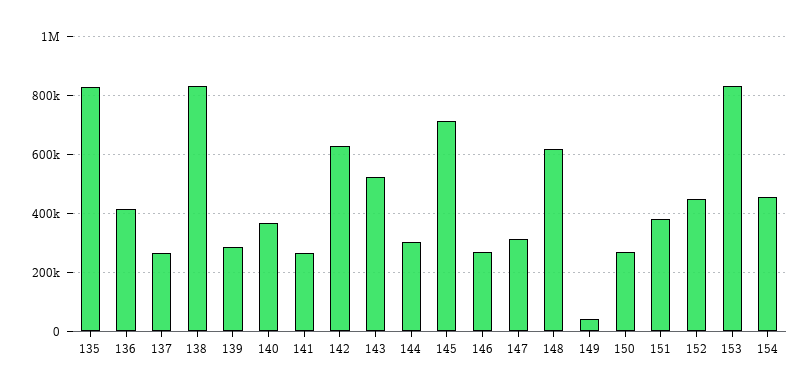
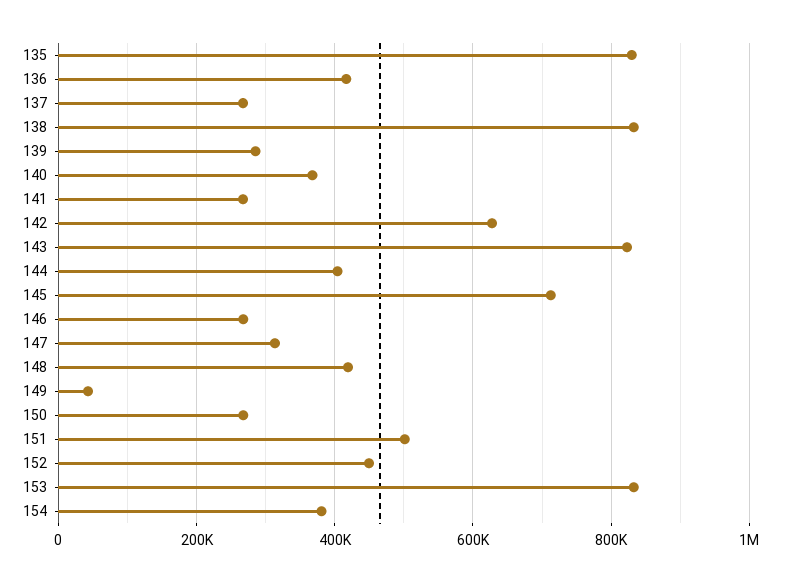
143: 525000 -> 820000
144: 300000 -> 400000
148: 625000 -> 420000
151: 375000 -> 500000
154: 450000 -> 380000

